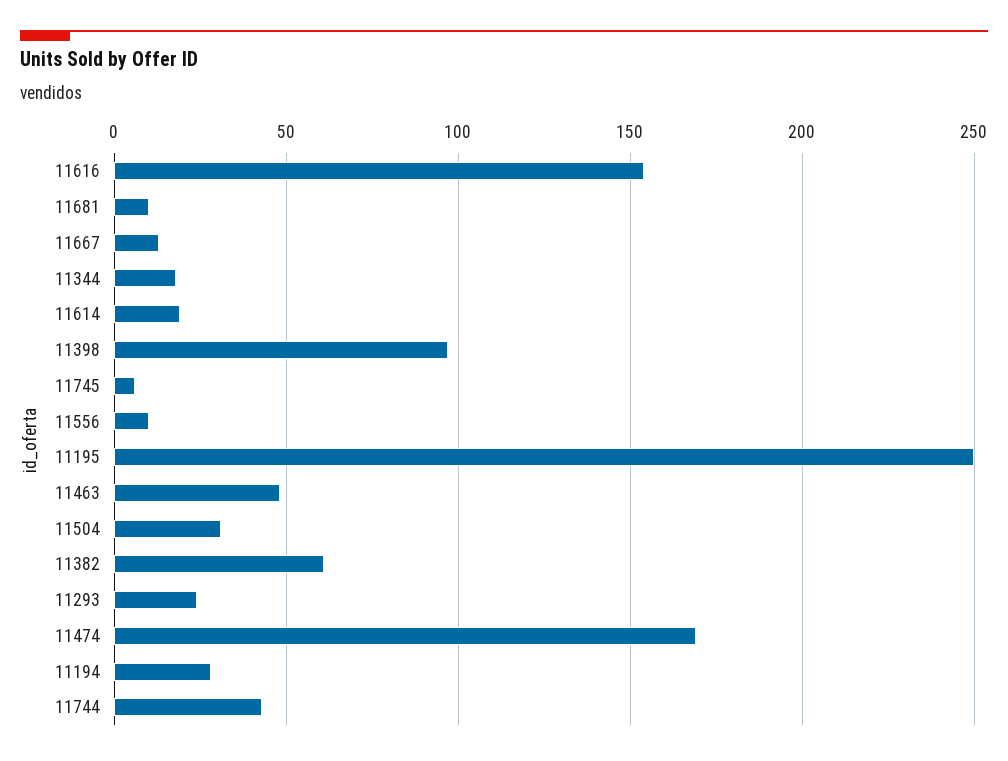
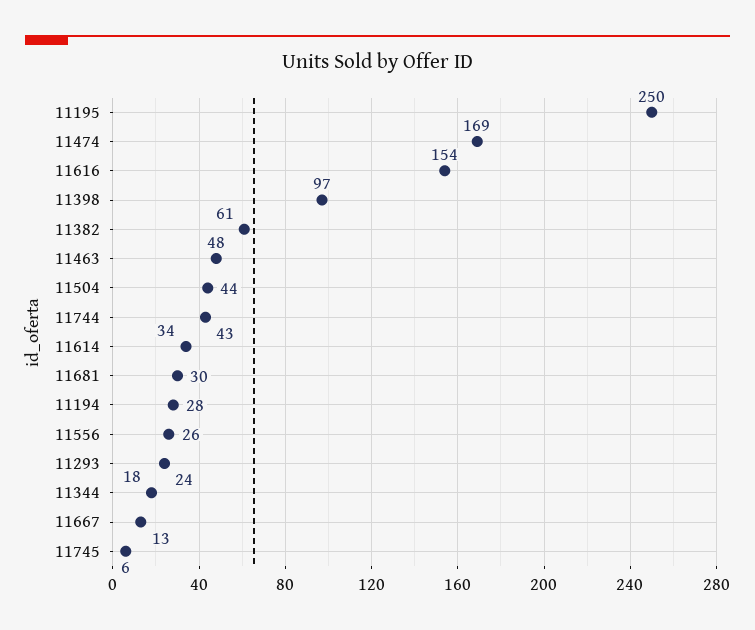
11681: 10 -> 30
11614: 20 -> 34
11556: 10 -> 26
11504: 30 -> 44

